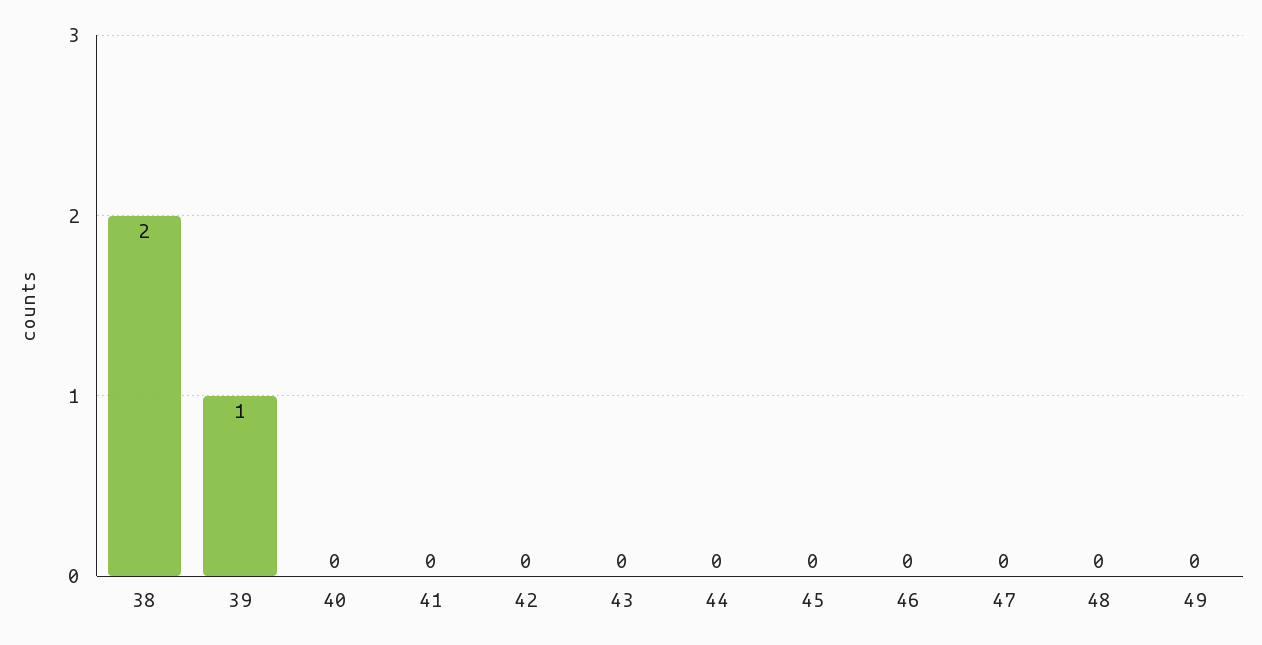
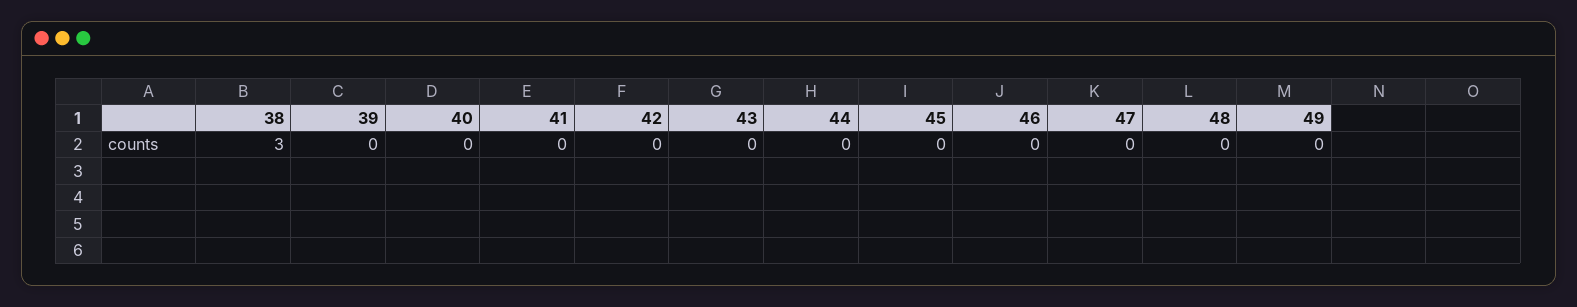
38: 2 -> 3
39: 1 -> 0

